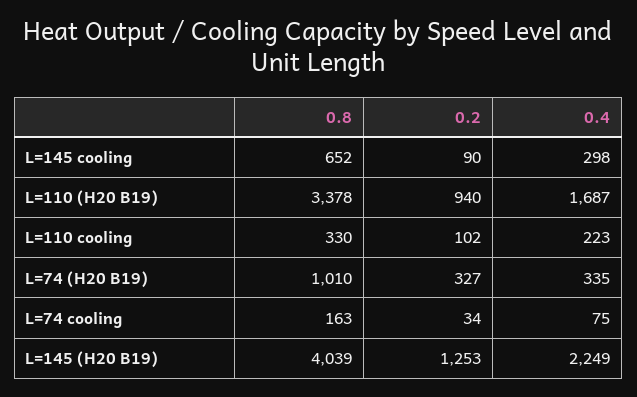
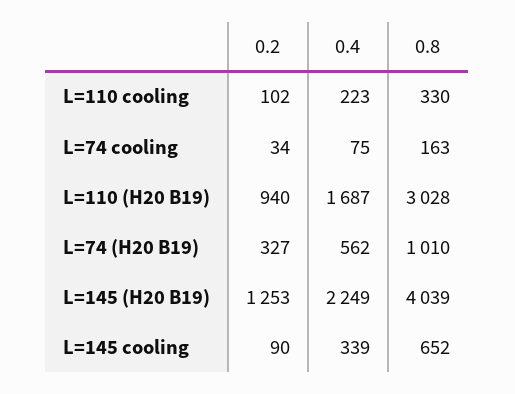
0.4, L=145 cooling: 298 -> 339
0.8, L=110 (H20 B19): 3378 -> 3028
0.4, L=74 (H20 B19): 335 -> 562

